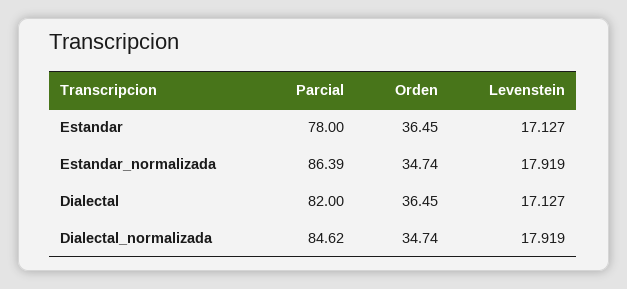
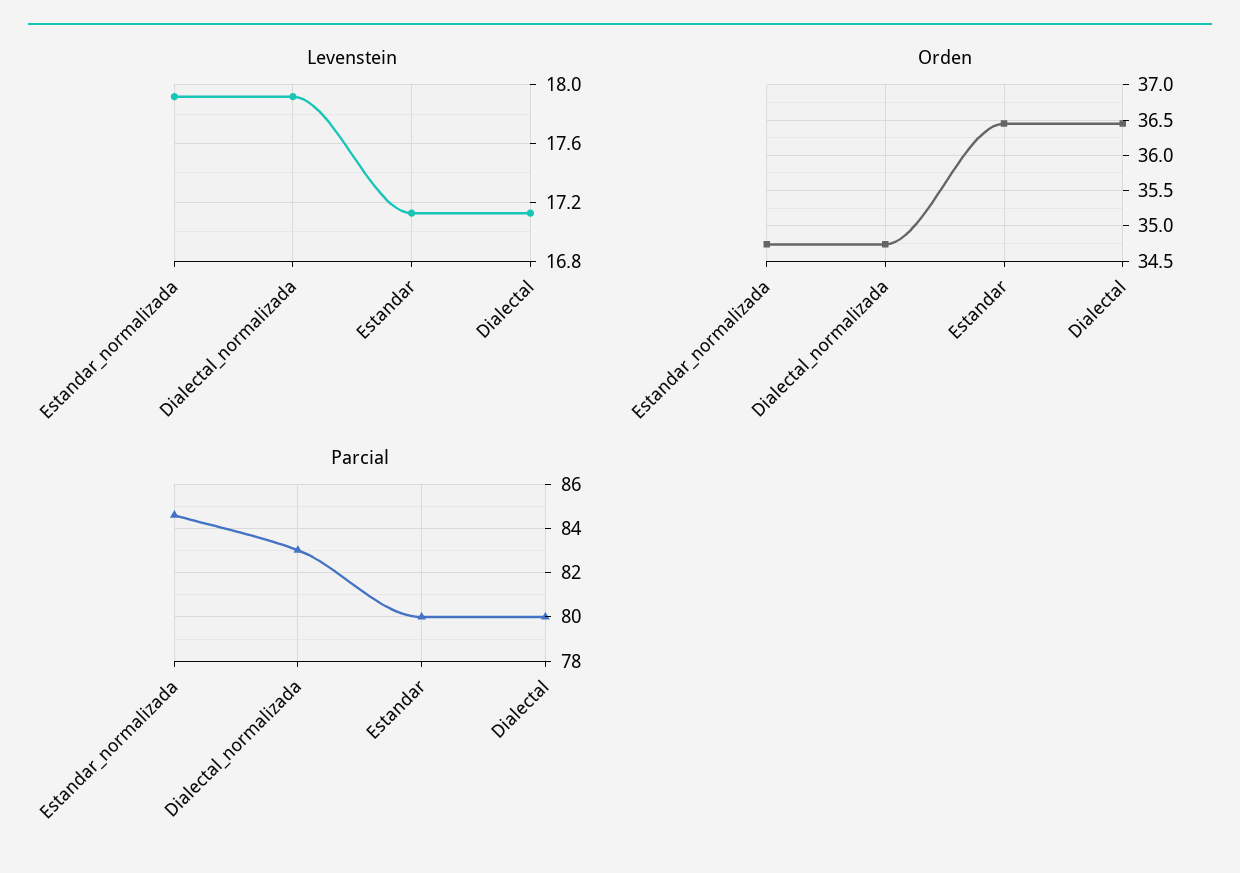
Parcial, Estandar: 78 -> 80
Parcial, Estandar_normalizada: 86.39 -> 84.5
Parcial, Dialectal: 82 -> 80
Parcial, Dialectal_normalizada: 84.62 -> 83

